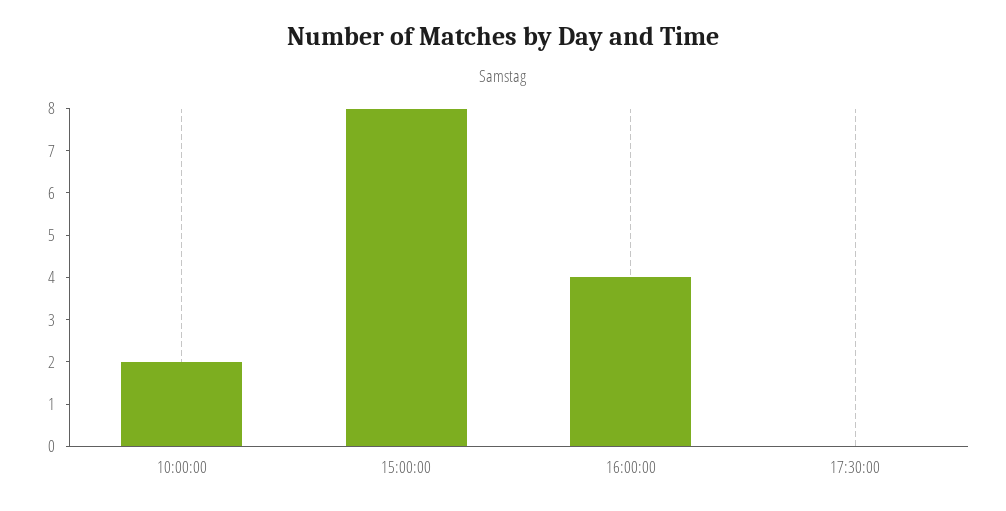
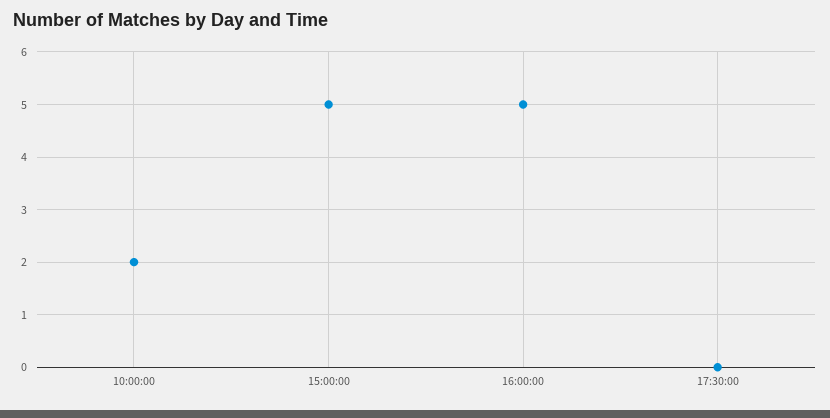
15:00:00: 8 -> 5
16:00:00: 4 -> 5

